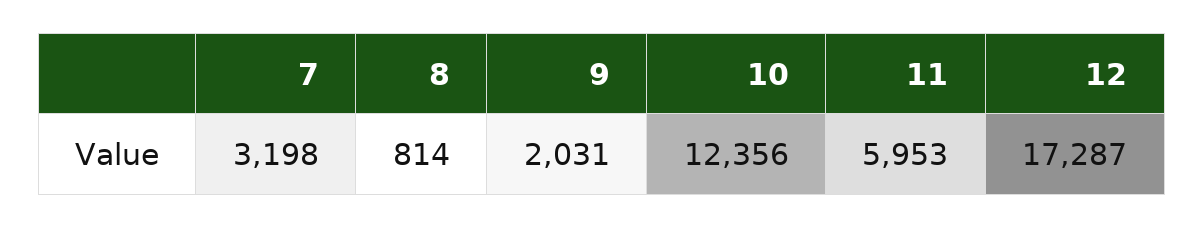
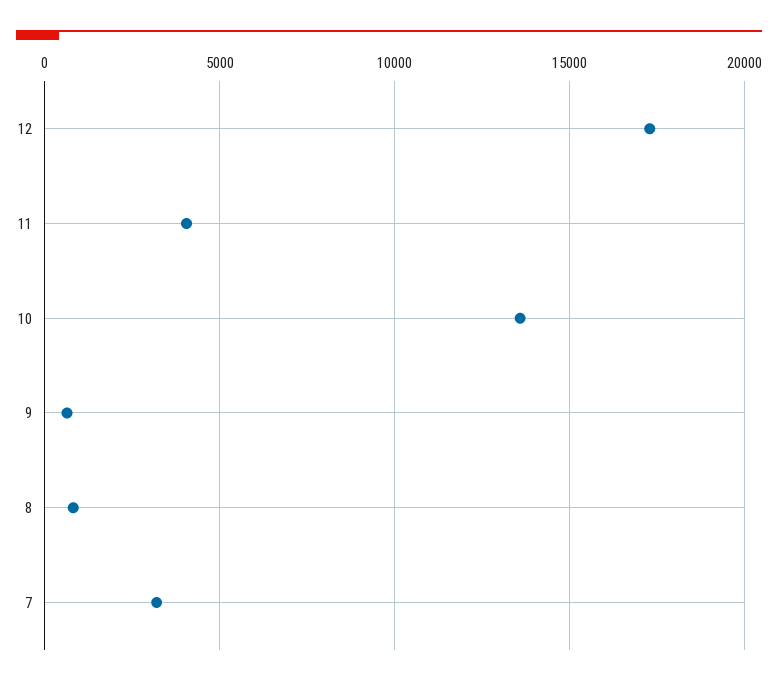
9: 2031 -> 500
10: 12356 -> 13500
11: 5953 -> 4000

